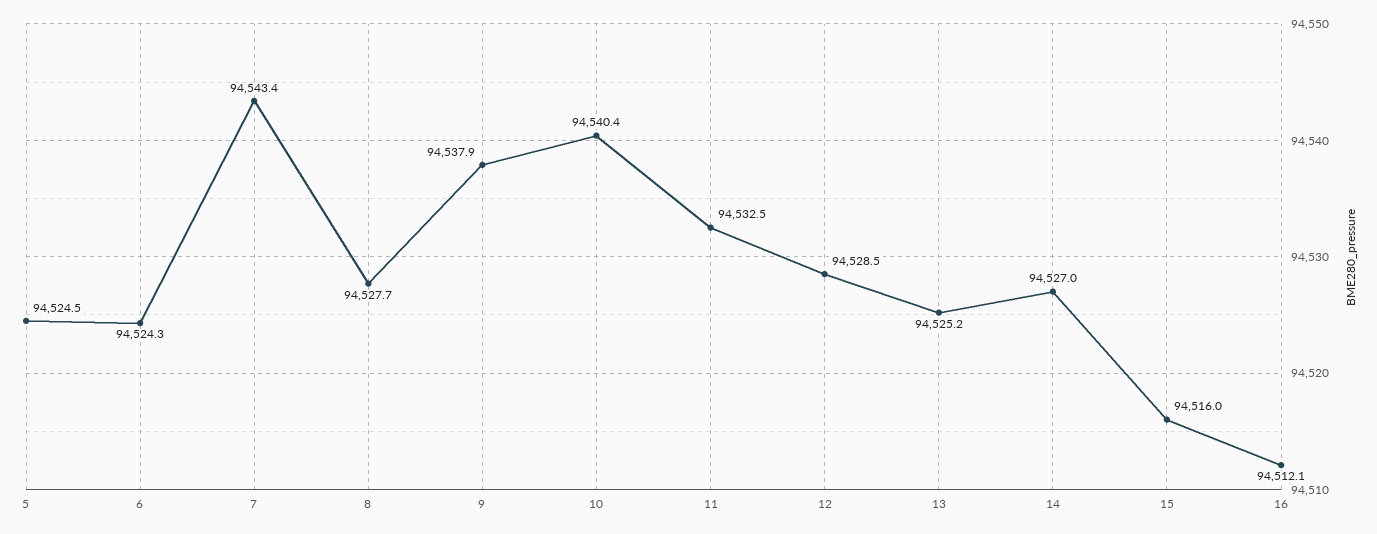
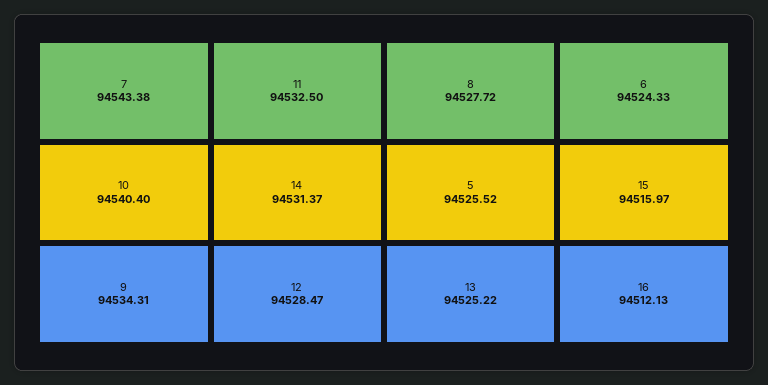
5: 94524.5 -> 94525.52
9: 94537.9 -> 94534.31
14: 94527 -> 94531.37

